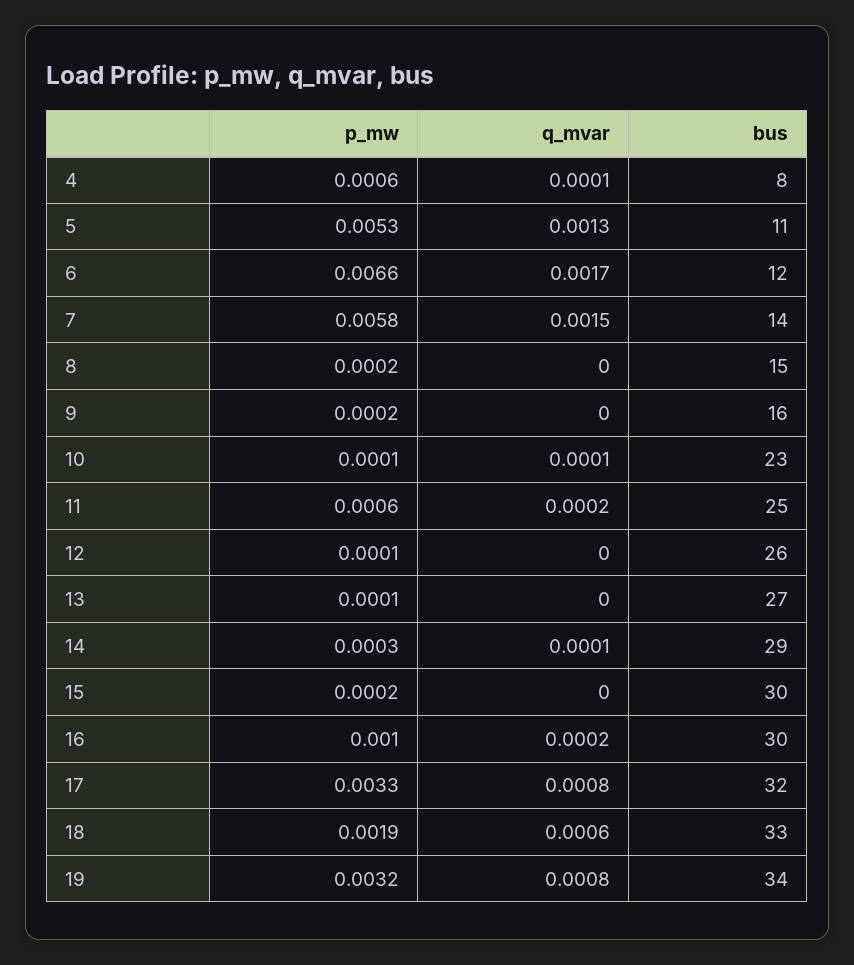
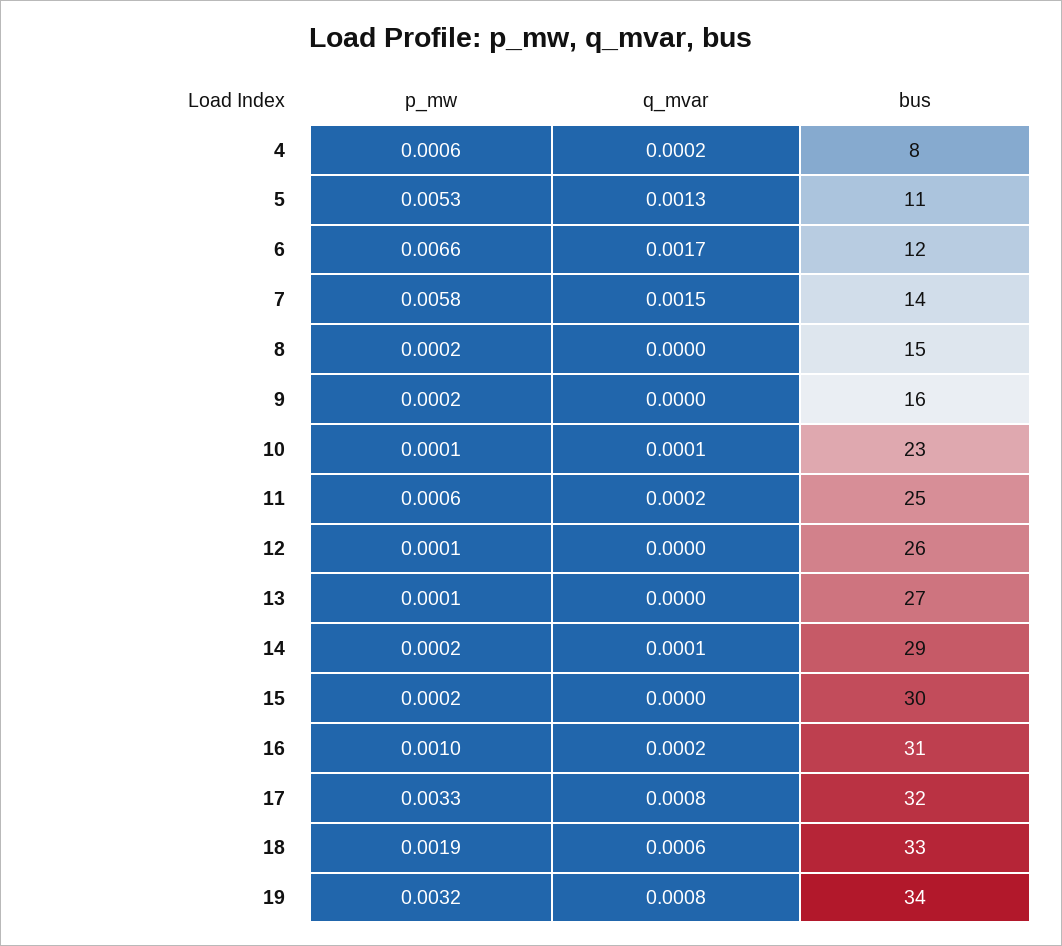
q_mvar, 4: 0.0001 -> 0.0002
p_mw, 14: 0.0003 -> 0.0002
bus, 16: 30 -> 31

